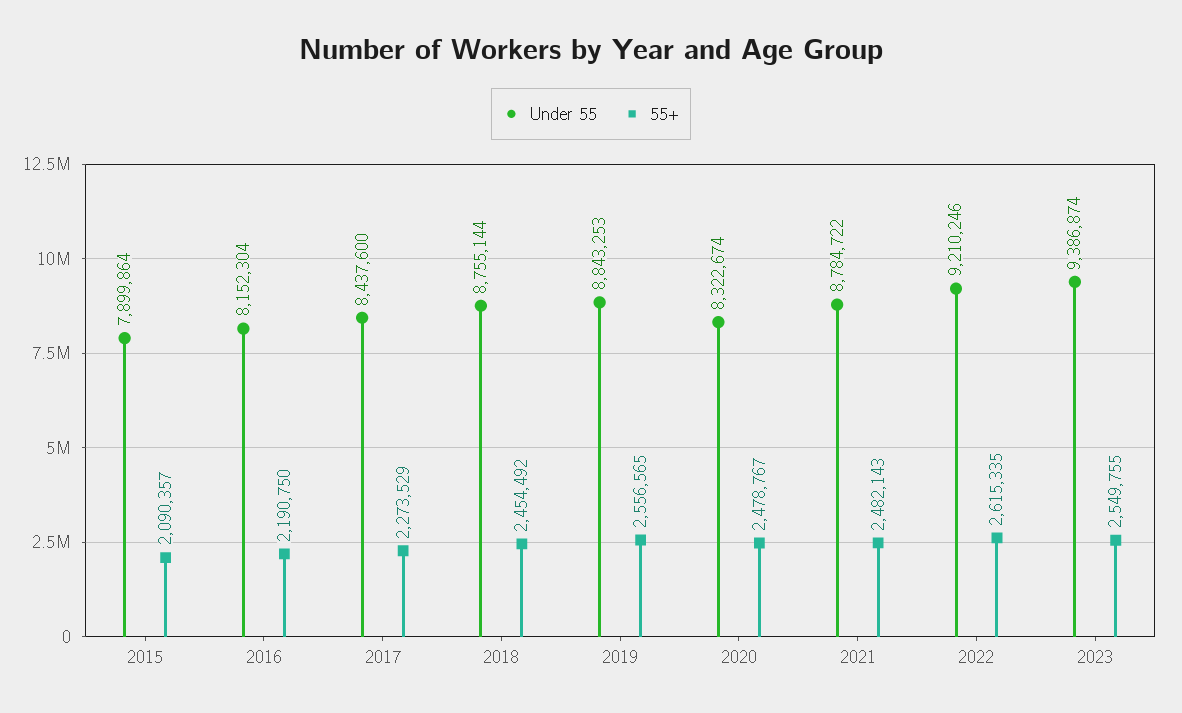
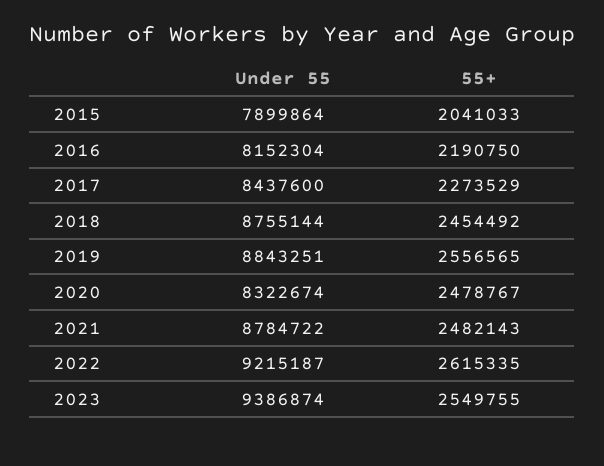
55+, 2015: 2090357 -> 2041033
Under 55, 2019: 8843253 -> 8843251
Under 55, 2022: 9210246 -> 9215187

